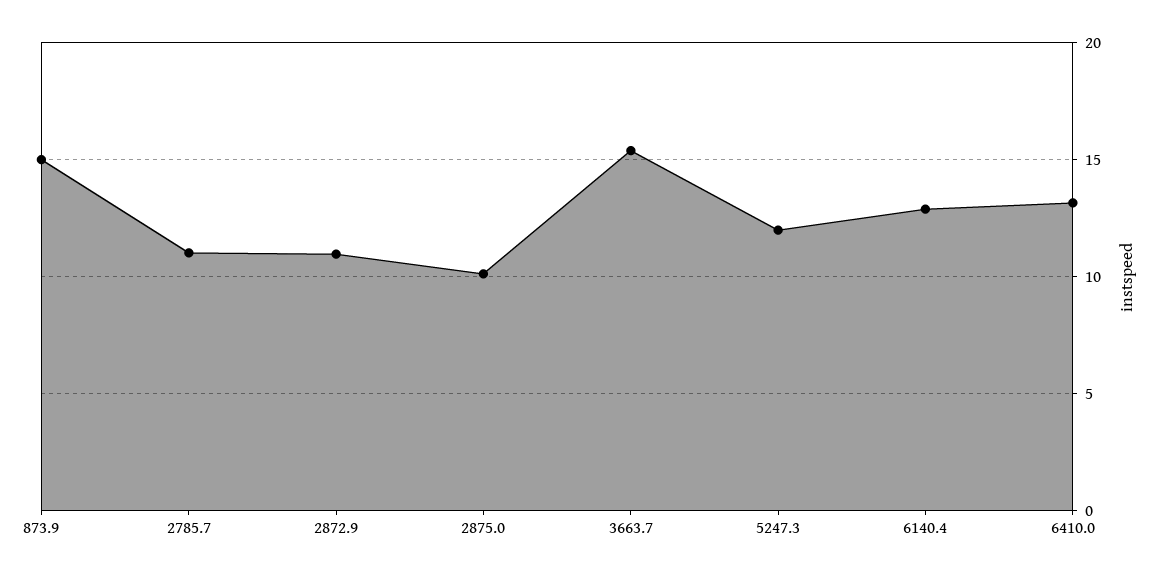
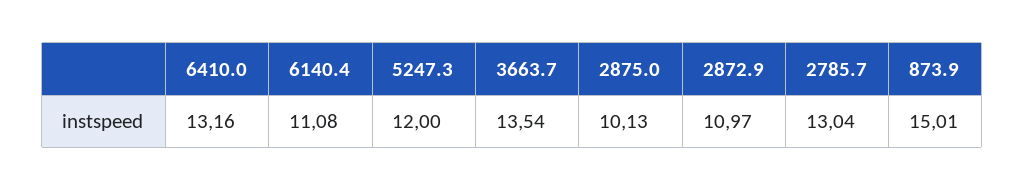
2785.7: 11 -> 13.04
3663.7: 15.5 -> 13.54
6140.4: 13 -> 11.08

